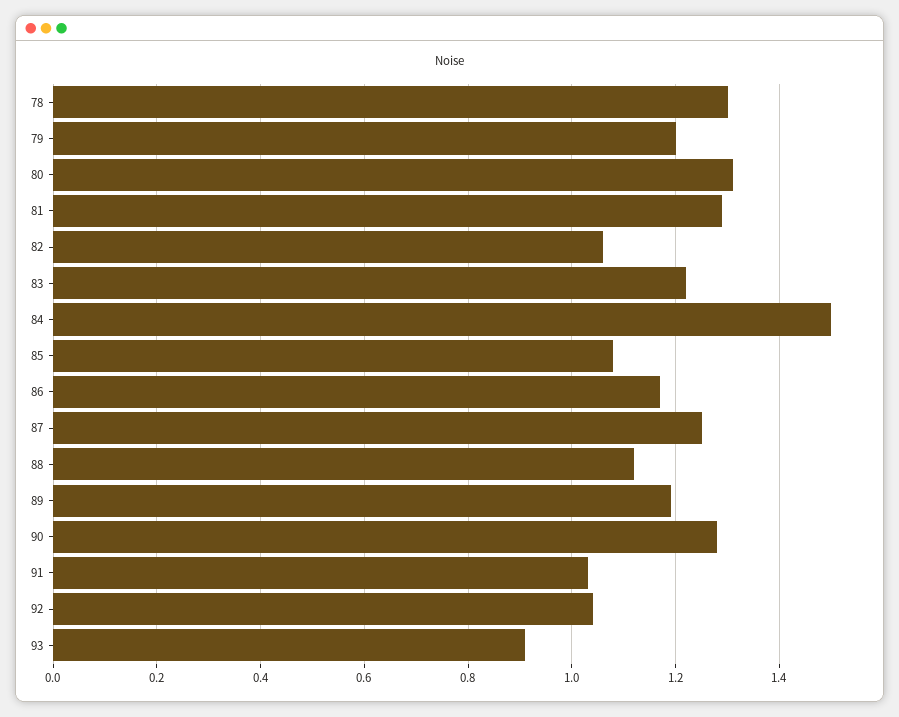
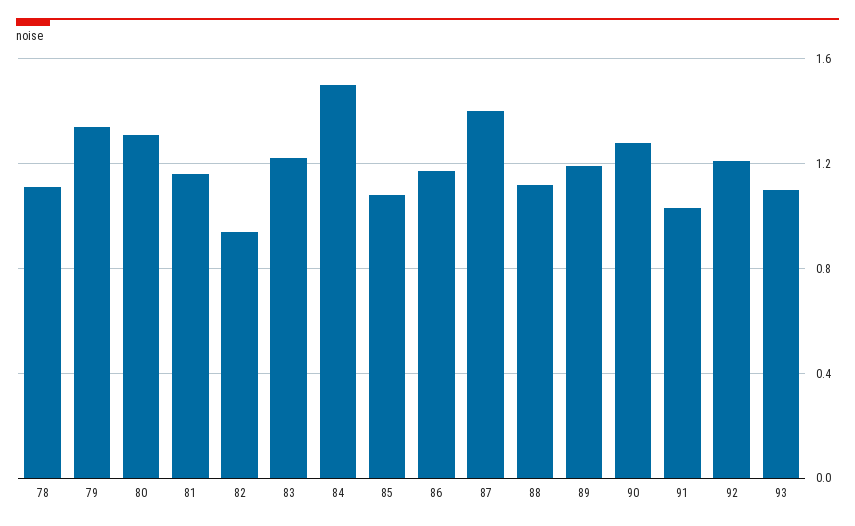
78: 1.3 -> 1.1
79: 1.2 -> 1.35
81: 1.3 -> 1.15
82: 1.05 -> 0.95
87: 1.25 -> 1.4
92: 1.05 -> 1.2
93: 0.9 -> 1.1

